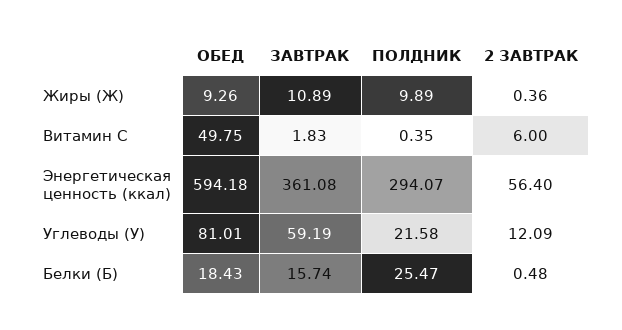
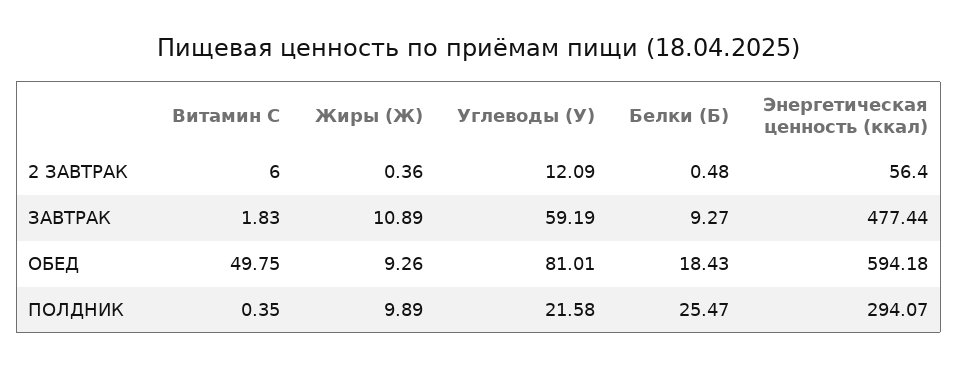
ЗАВТРАК, Энергетическая ценность (ккал): 361.08 -> 477.44
ЗАВТРАК, Белки (Б): 15.74 -> 9.27

